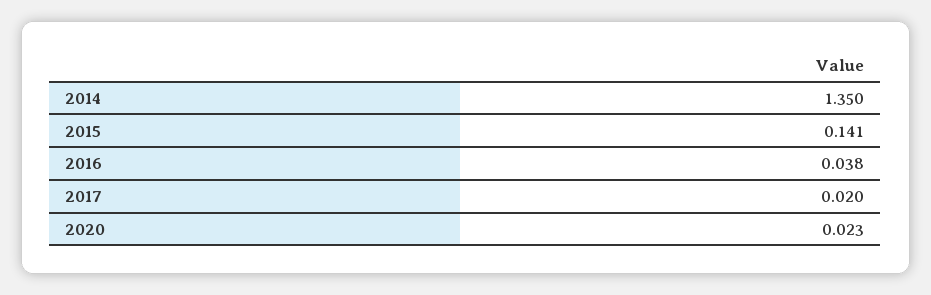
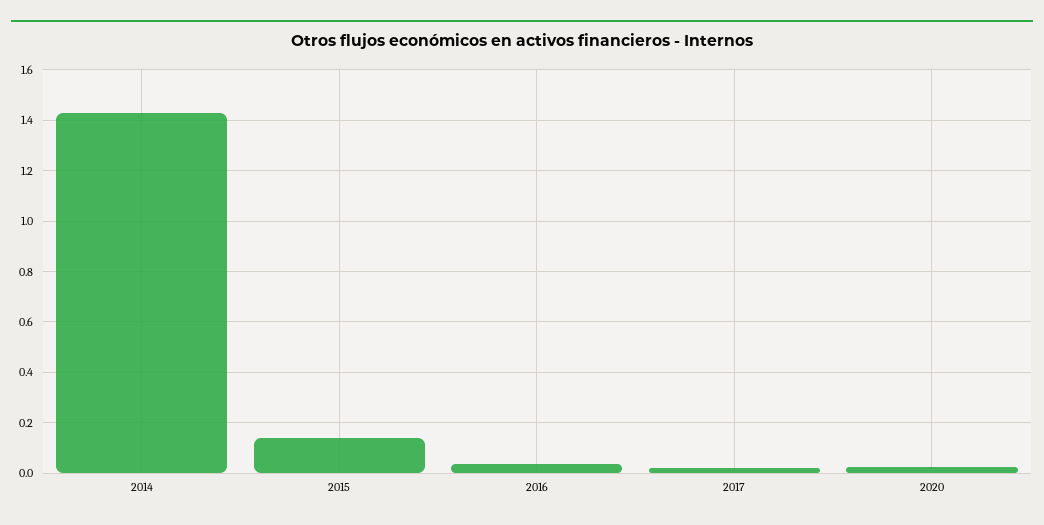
2014: 1.35 -> 1.425

